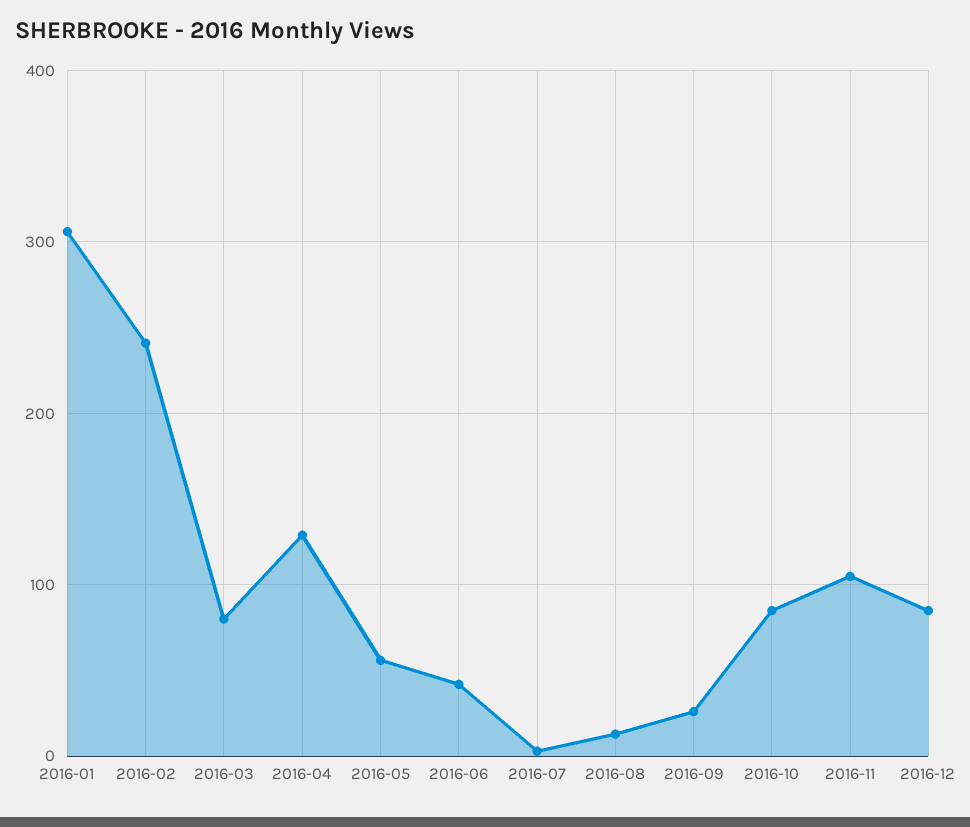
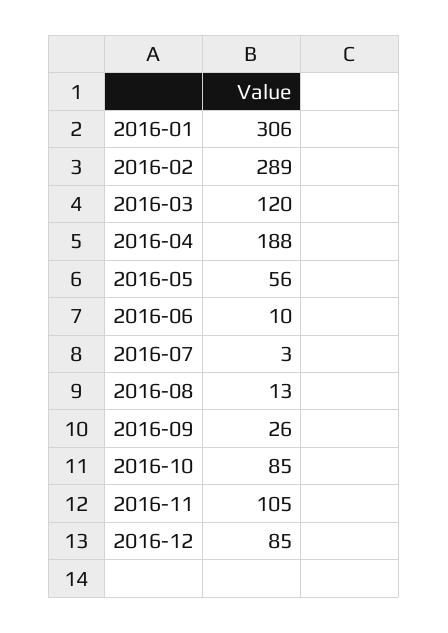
2016-02: 240 -> 289
2016-03: 80 -> 120
2016-04: 130 -> 188
2016-06: 40 -> 10

